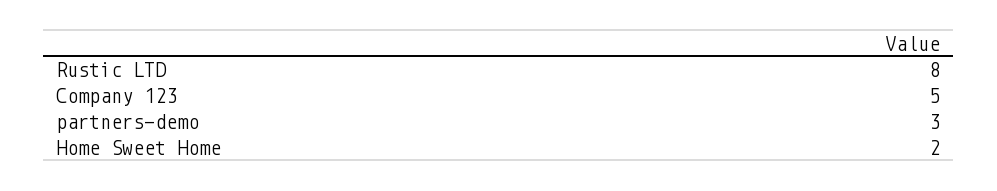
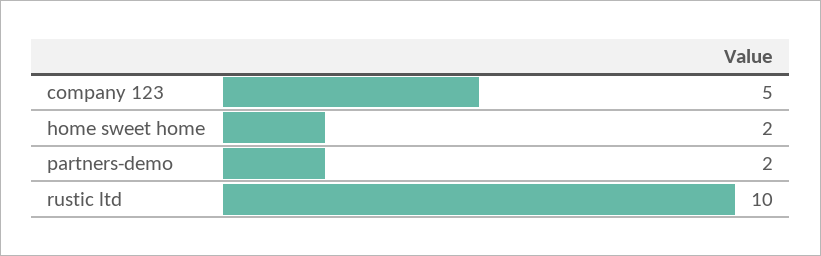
Rustic LTD: 8 -> 10
partners-demo: 3 -> 2

